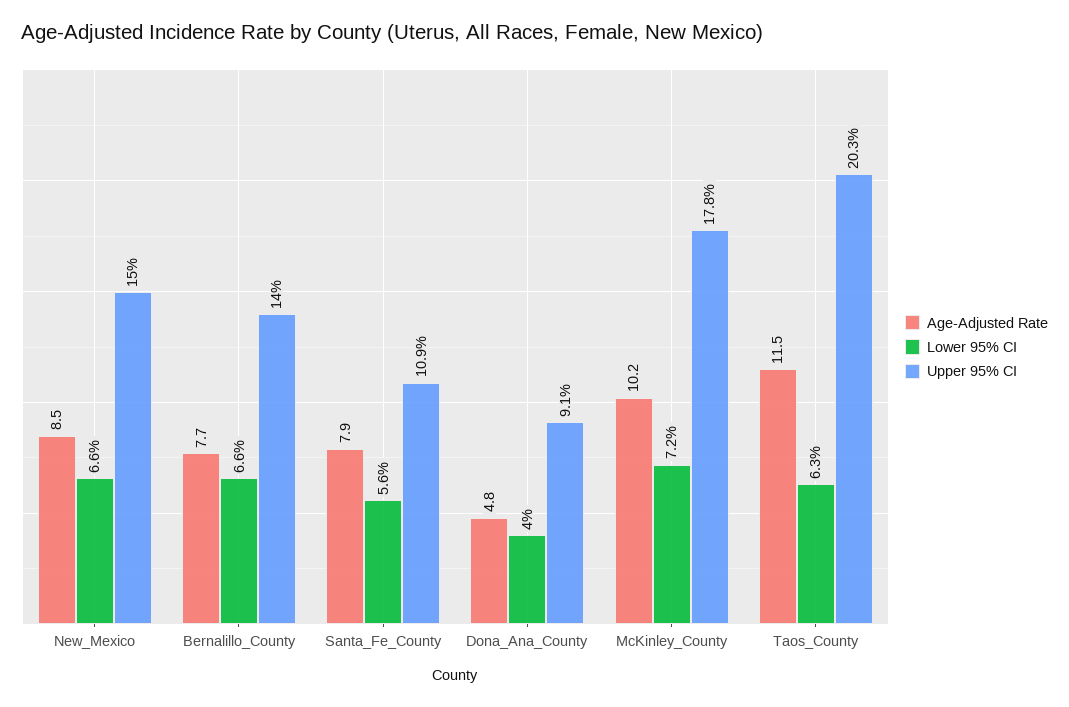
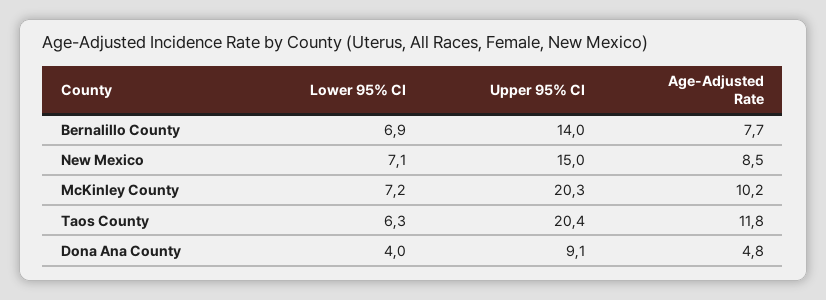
Lower 95% CI, New_Mexico: 6.6 -> 7.1
Lower 95% CI, Bernalillo_County: 6.6 -> 6.9
Age-Adjusted Rate, Santa_Fe_County: 7.9 -> none
Lower 95% CI, Santa_Fe_County: 5.6 -> none
Upper 95% CI, Santa_Fe_County: 10.9 -> none
Upper 95% CI, McKinley_County: 17.8 -> 20.3
Age-Adjusted Rate, Taos_County: 11.5 -> 11.8
Upper 95% CI, Taos_County: 20.3 -> 20.4

